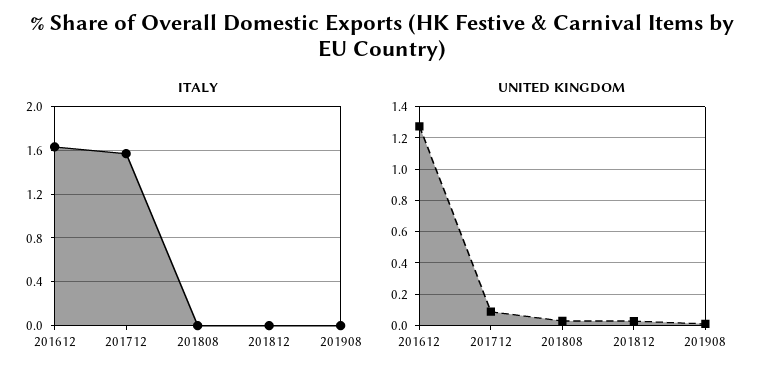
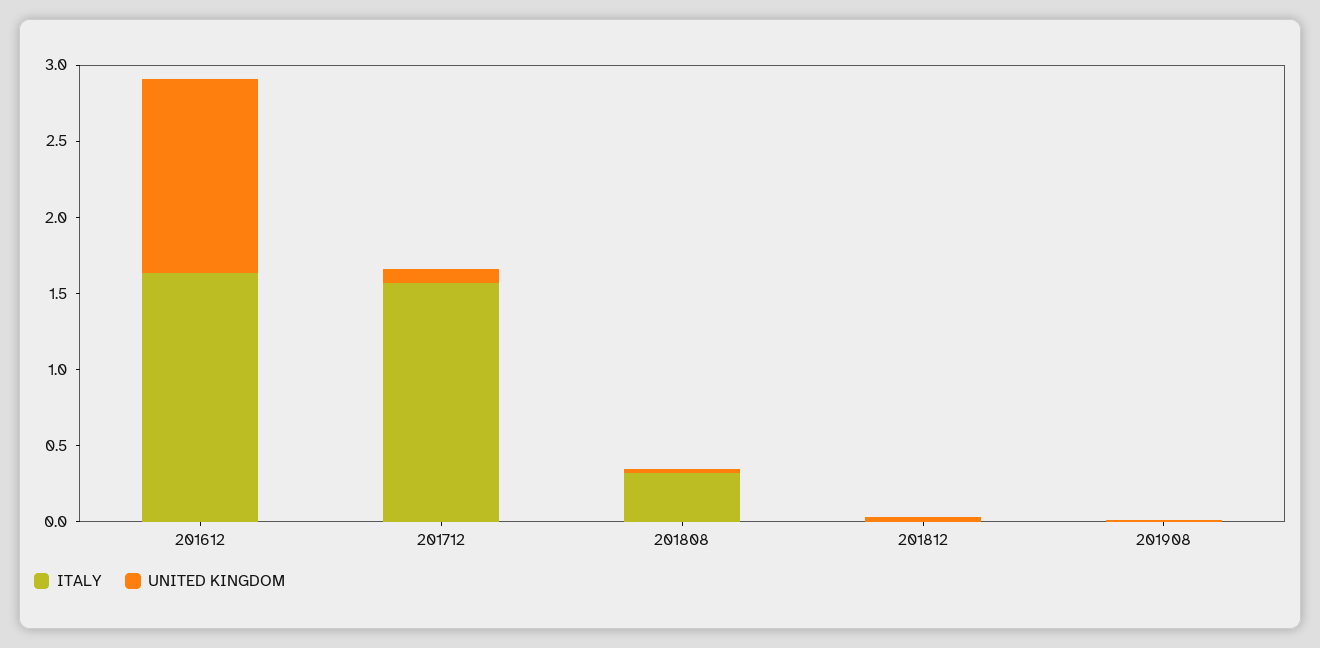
ITALY, 201808: 0 -> 0.3

